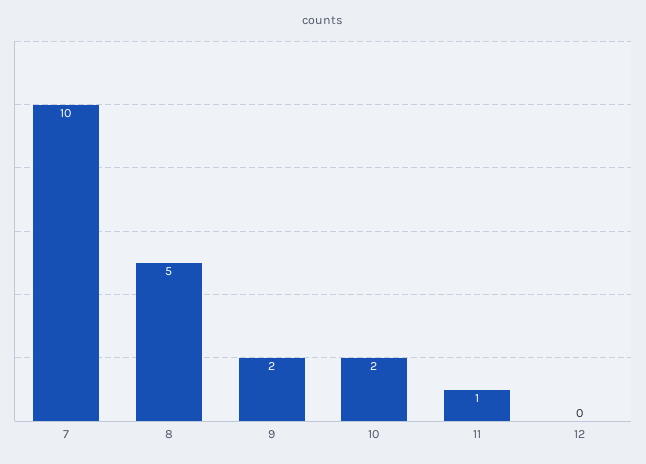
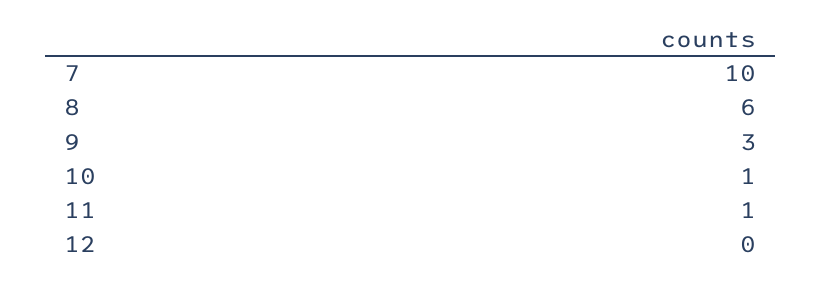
8: 5 -> 6
9: 2 -> 3
10: 2 -> 1

